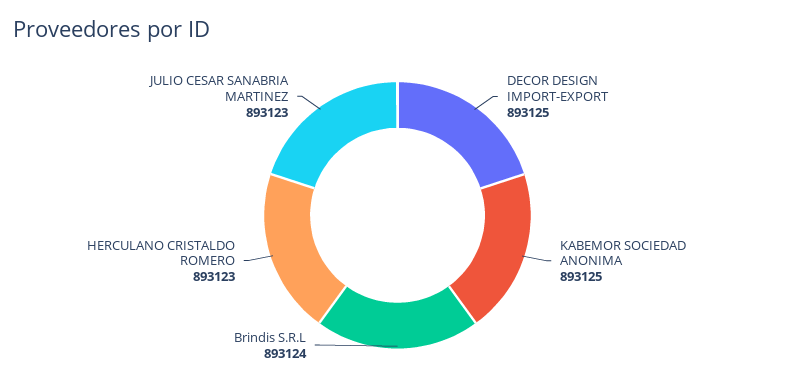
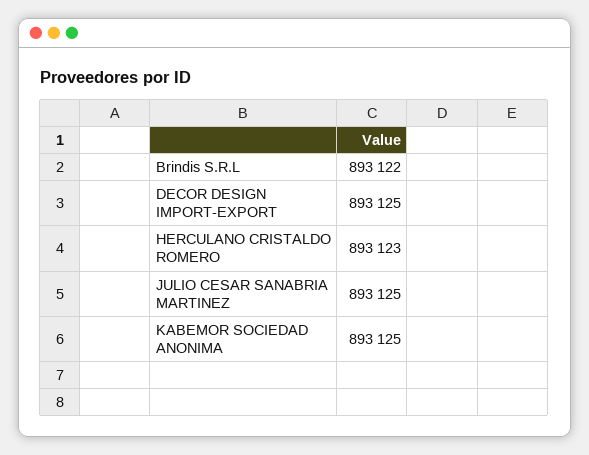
Brindis S.R.L: 893124 -> 893122
JULIO CESAR SANABRIA MARTINEZ: 893123 -> 893125

